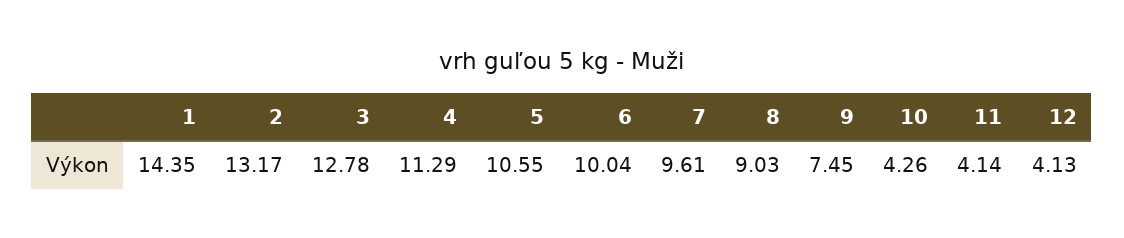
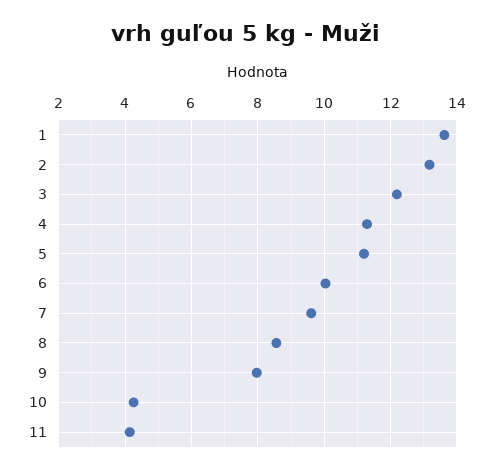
1: 14.35 -> 13.6
3: 12.78 -> 12.2
5: 10.55 -> 11.2
8: 9.03 -> 8.6
9: 7.45 -> 8
12: 4.13 -> none

